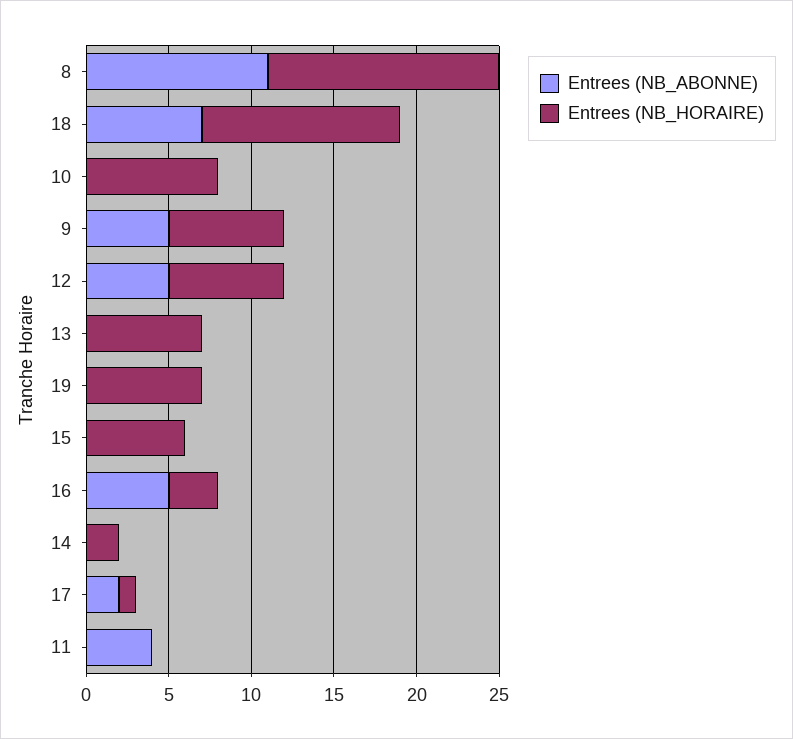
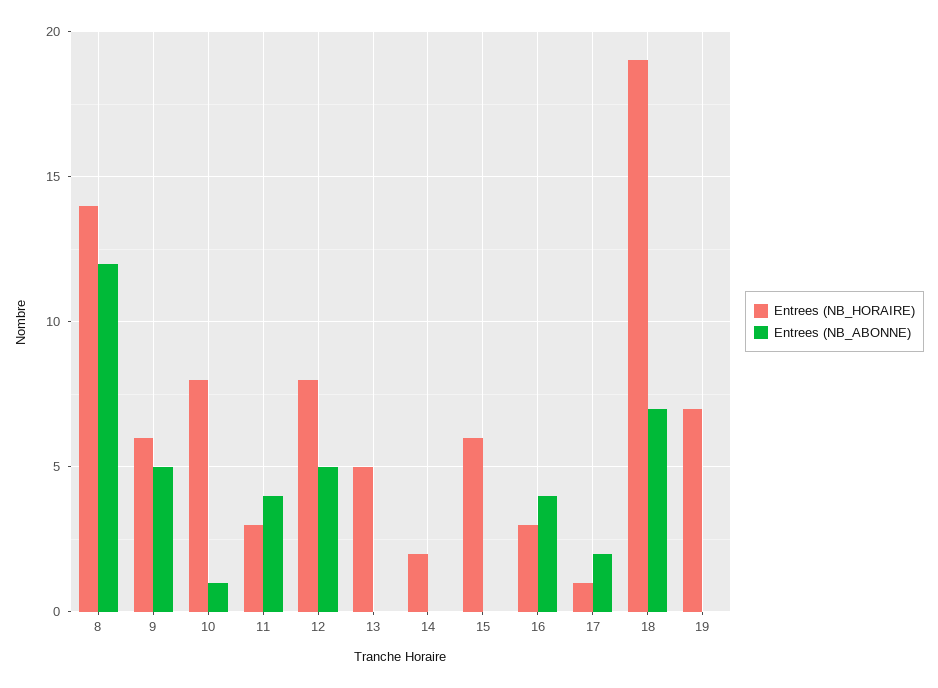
Entrees (NB_ABONNE), 8: 11 -> 12
Entrees (NB_HORAIRE), 18: 12 -> 19
Entrees (NB_ABONNE), 10: 0 -> 1
Entrees (NB_HORAIRE), 9: 7 -> 6
Entrees (NB_HORAIRE), 12: 7 -> 8
Entrees (NB_HORAIRE), 13: 7 -> 5
Entrees (NB_ABONNE), 16: 5 -> 4
Entrees (NB_HORAIRE), 11: 0 -> 3

